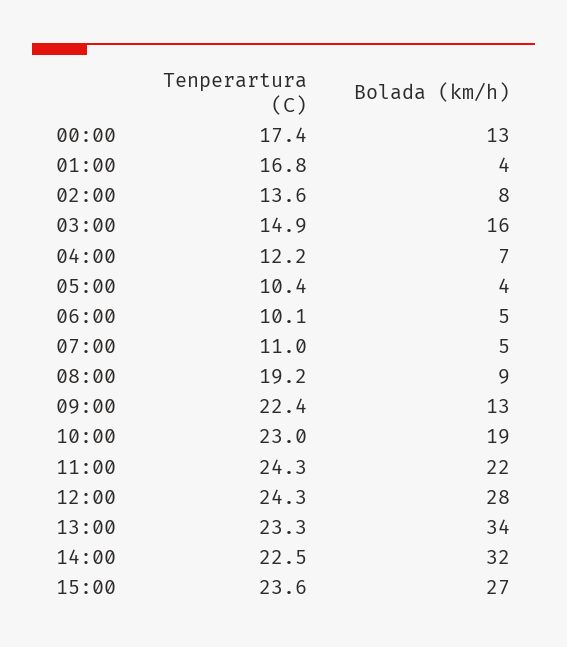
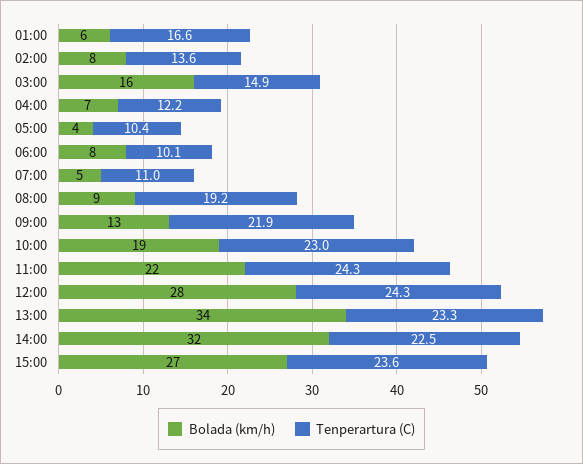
Tenperartura (C), 00:00: 17.4 -> none
Bolada (km/h), 00:00: 13 -> none
Tenperartura (C), 01:00: 16.8 -> 16.6
Bolada (km/h), 01:00: 4 -> 6
Bolada (km/h), 06:00: 5 -> 8
Tenperartura (C), 09:00: 22.4 -> 21.9

